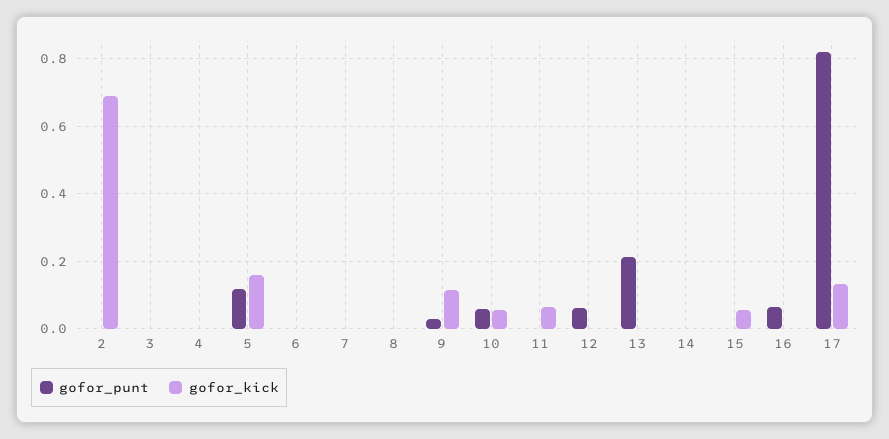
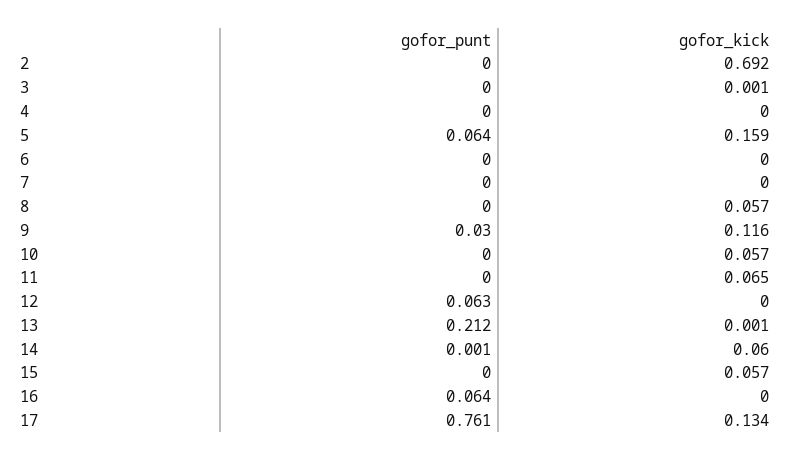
gofor_punt, 5: 0.12 -> 0.064
gofor_kick, 8: 0 -> 0.057
gofor_punt, 10: 0.06 -> 0
gofor_kick, 14: 0 -> 0.06
gofor_punt, 17: 0.82 -> 0.761

